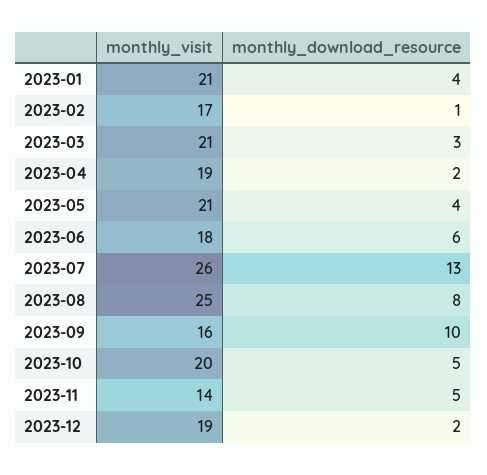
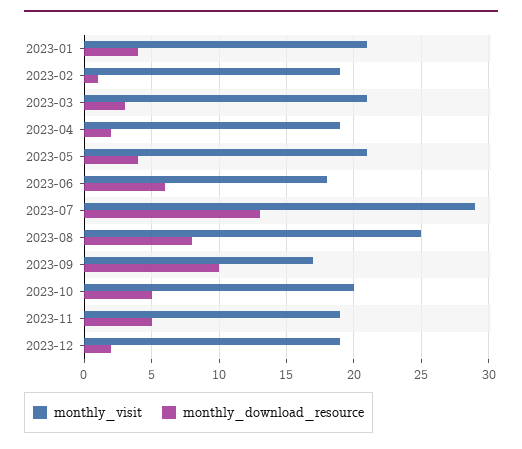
monthly_visit, 2023-02: 17 -> 19
monthly_visit, 2023-07: 26 -> 29
monthly_visit, 2023-09: 16 -> 17
monthly_visit, 2023-11: 14 -> 19

